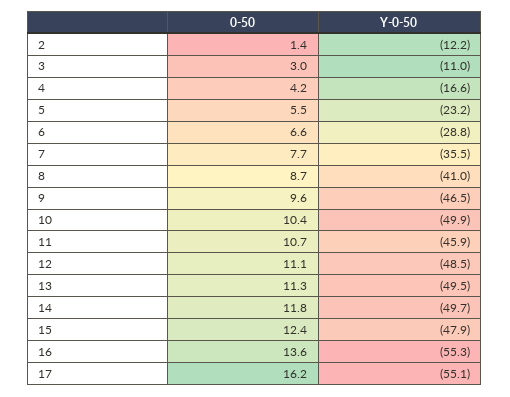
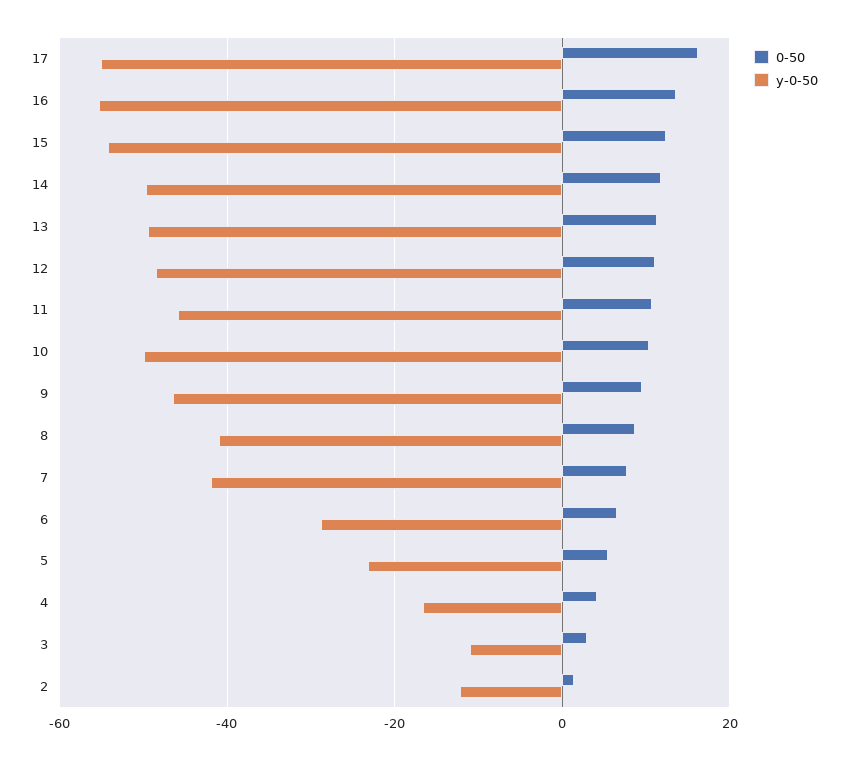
Y-0-50, 7: -35.5 -> -42
Y-0-50, 15: -47.9 -> -54

